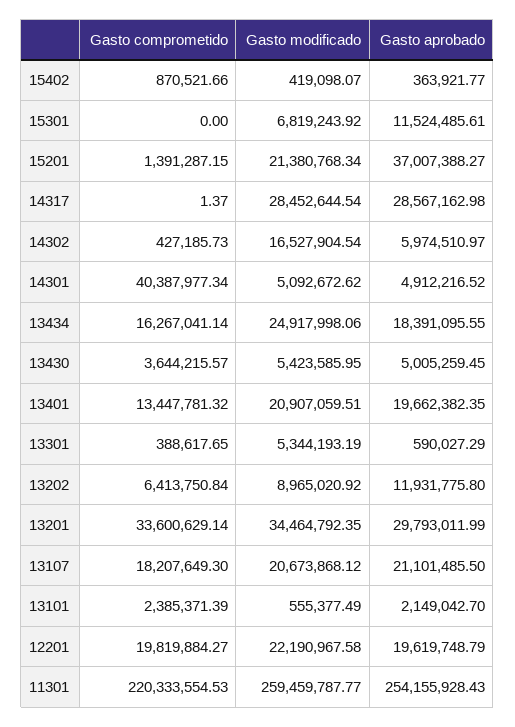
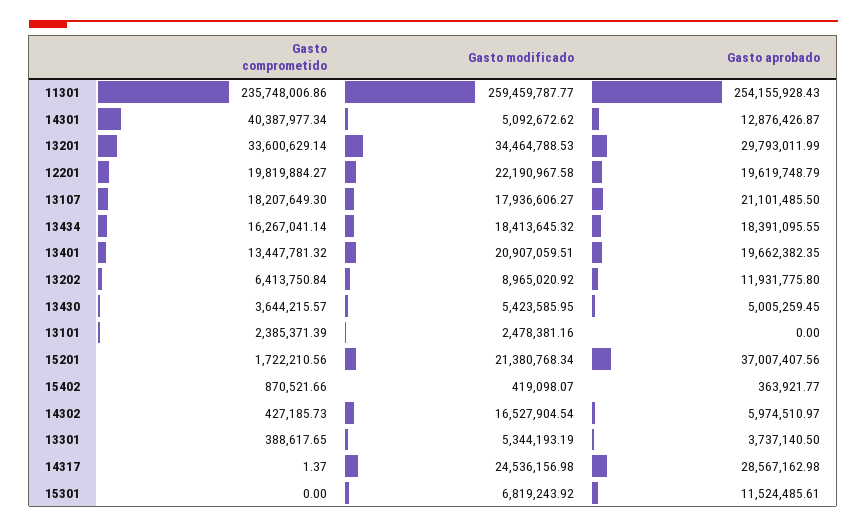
Gasto comprometido, 15201: 1391287.15 -> 1722210.56
Gasto aprobado, 15201: 37007388.27 -> 37007407.56
Gasto modificado, 14317: 28452644.54 -> 24536156.98
Gasto aprobado, 14301: 4912216.52 -> 12876426.87
Gasto modificado, 13434: 24917998.06 -> 18413645.32
Gasto aprobado, 13301: 590027.29 -> 3737140.5
Gasto modificado, 13201: 34464792.35 -> 34464788.53
Gasto modificado, 13107: 20673868.12 -> 17936606.27
Gasto modificado, 13101: 555377.49 -> 2478381.16
Gasto aprobado, 13101: 2149042.7 -> 0
Gasto comprometido, 11301: 220333554.53 -> 235748006.86

